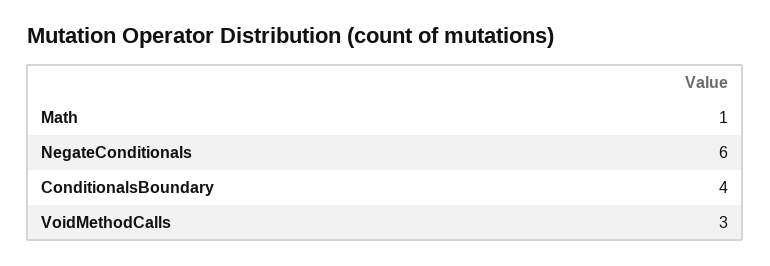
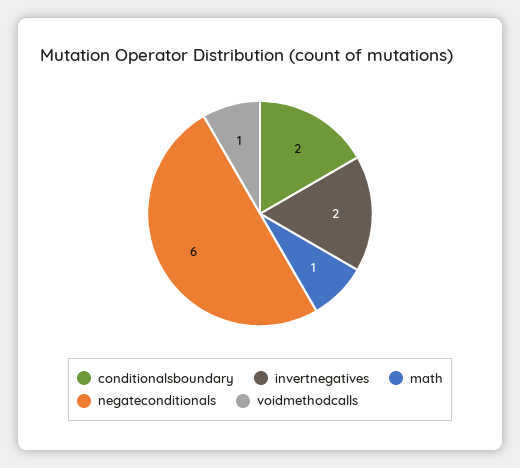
ConditionalsBoundary: 4 -> 2
VoidMethodCalls: 3 -> 1
invertnegatives: none -> 2

